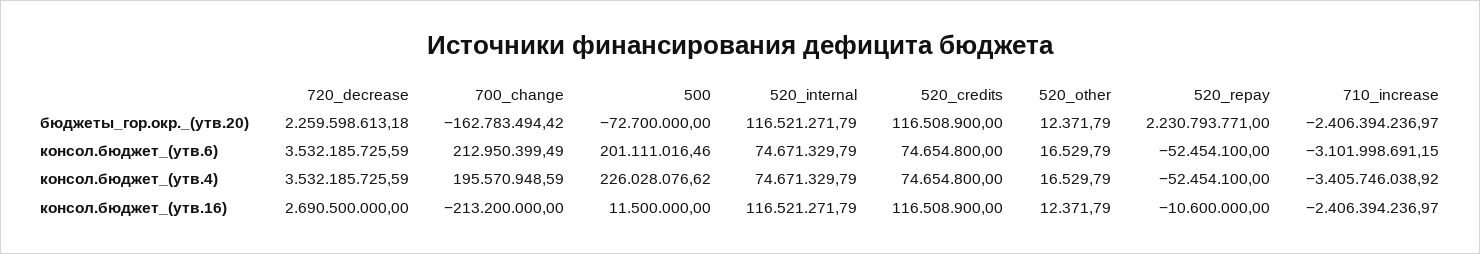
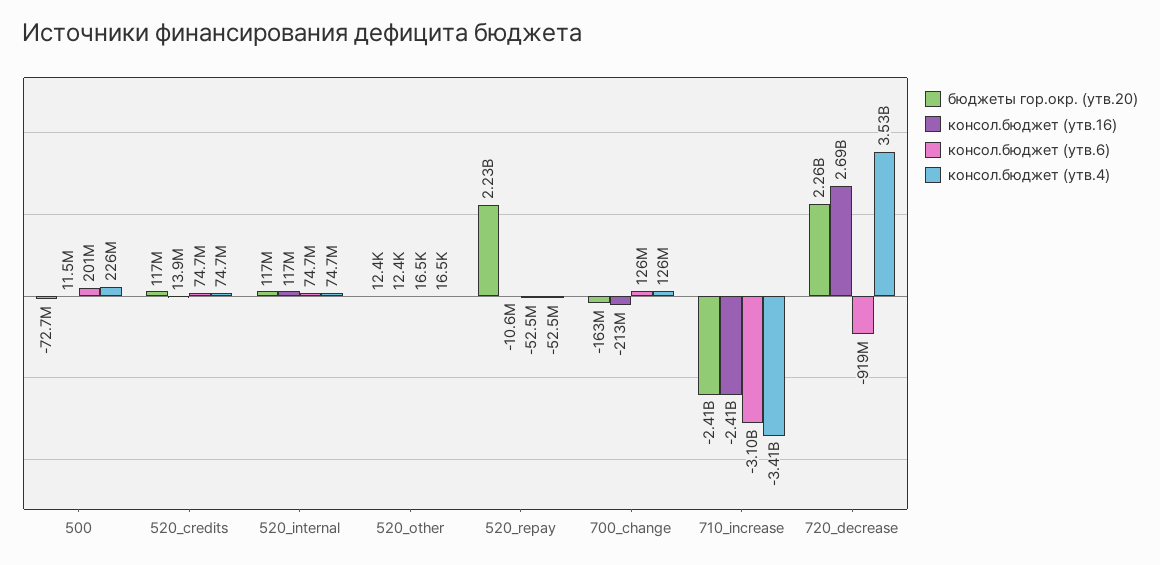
консол.бюджет_(утв.6), 720_decrease: 3532185725.59 -> -919000000
консол.бюджет_(утв.6), 700_change: 212950399.49 -> 126000000
консол.бюджет_(утв.4), 700_change: 195570948.59 -> 126000000
консол.бюджет_(утв.16), 520_credits: 116508900 -> 13900000

